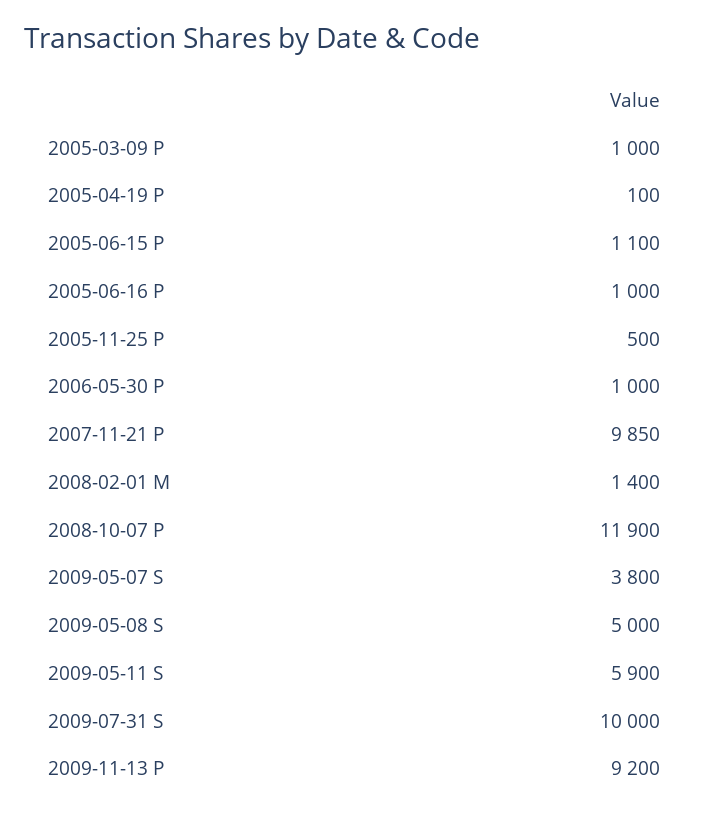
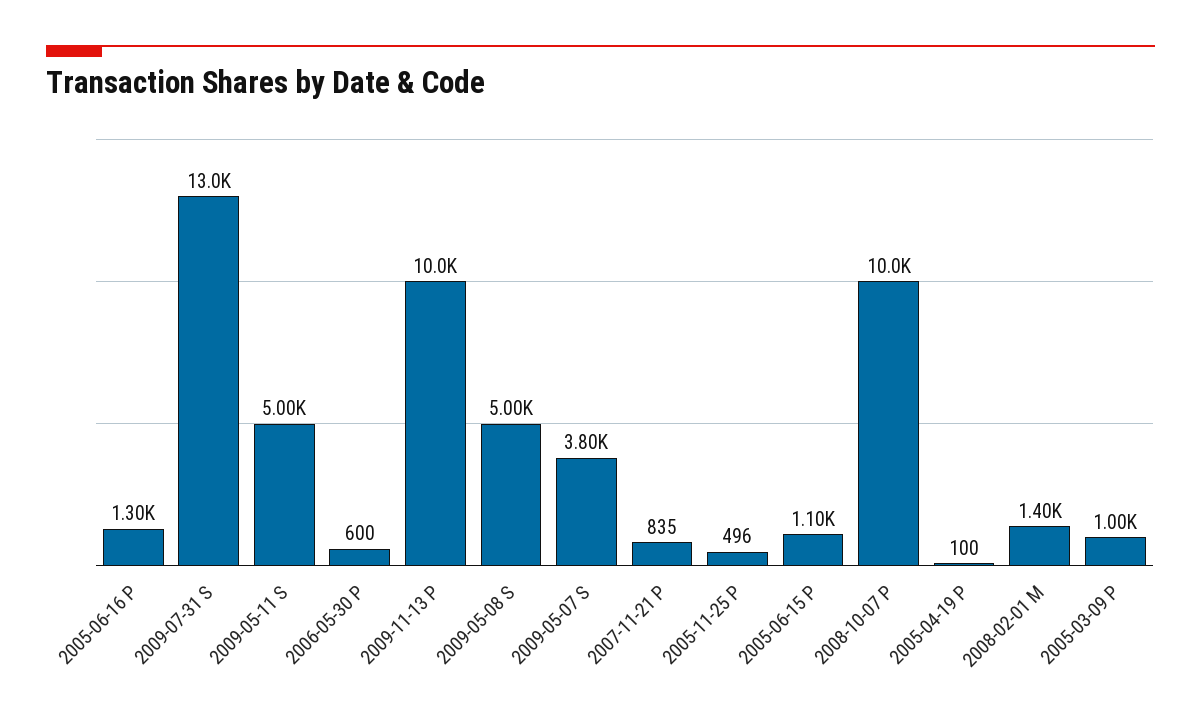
2005-06-16 P: 1000 -> 1300
2005-11-25 P: 500 -> 496
2006-05-30 P: 1000 -> 600
2007-11-21 P: 9850 -> 835
2008-10-07 P: 11900 -> 10000
2009-05-11 S: 5900 -> 5000
2009-07-31 S: 10000 -> 13000
2009-11-13 P: 9200 -> 10000

